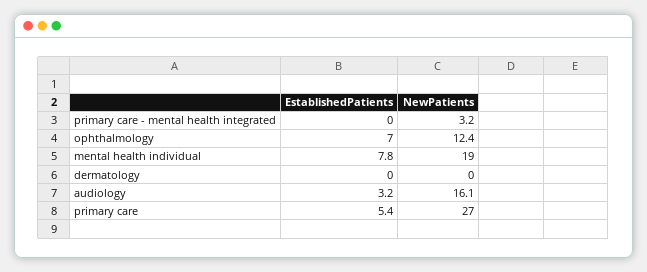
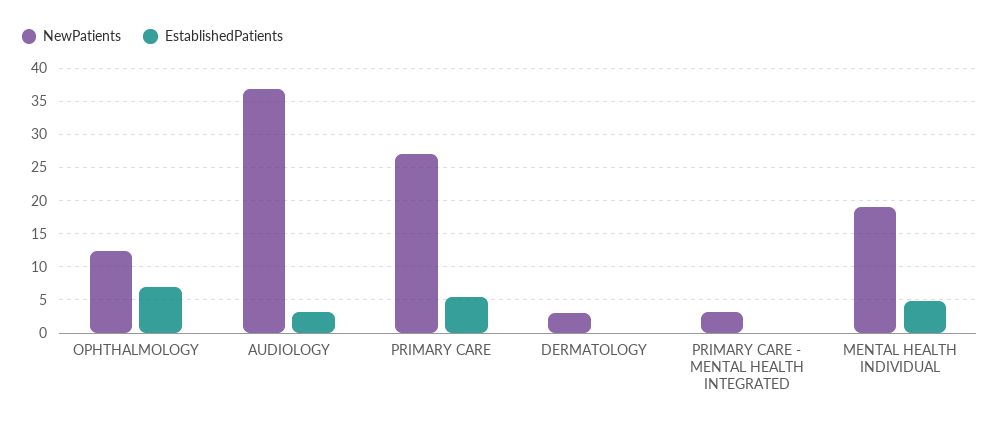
EstablishedPatients, mental health individual: 7.8 -> 5
NewPatients, dermatology: 0 -> 3
NewPatients, audiology: 16.1 -> 37

